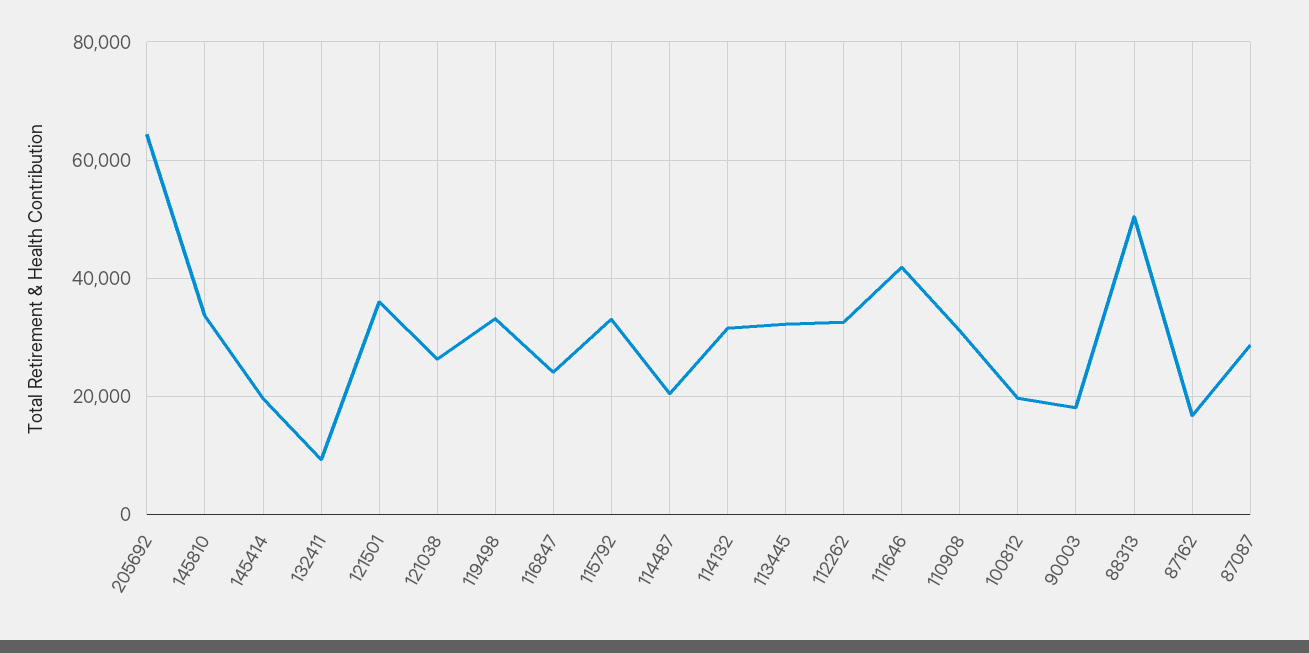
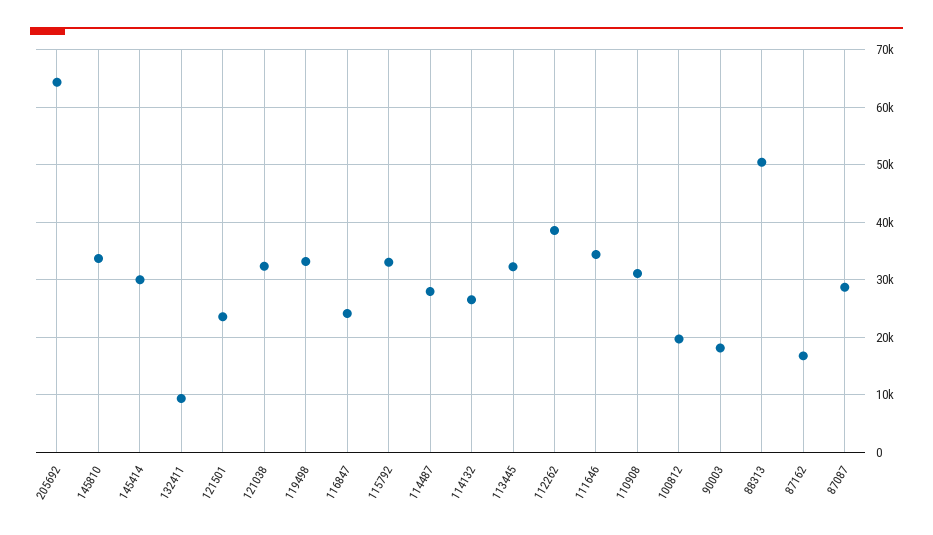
145414: 20000 -> 30000
121501: 36000 -> 24000
121038: 26000 -> 32000
114487: 20000 -> 28000
114132: 32000 -> 26000
112262: 32000 -> 38000
111646: 42000 -> 34000

